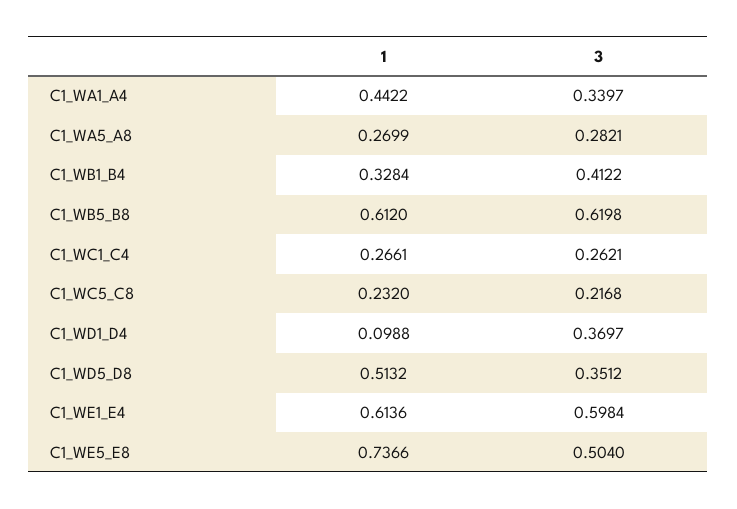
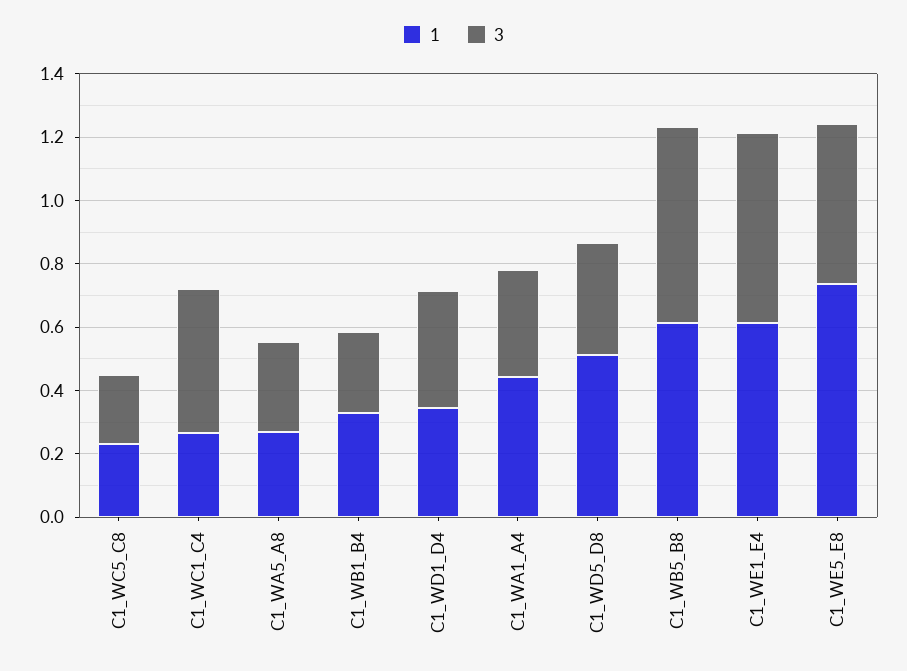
3, C1_WB1_B4: 0.4122 -> 0.25
3, C1_WC1_C4: 0.2621 -> 0.45
1, C1_WD1_D4: 0.0988 -> 0.35

